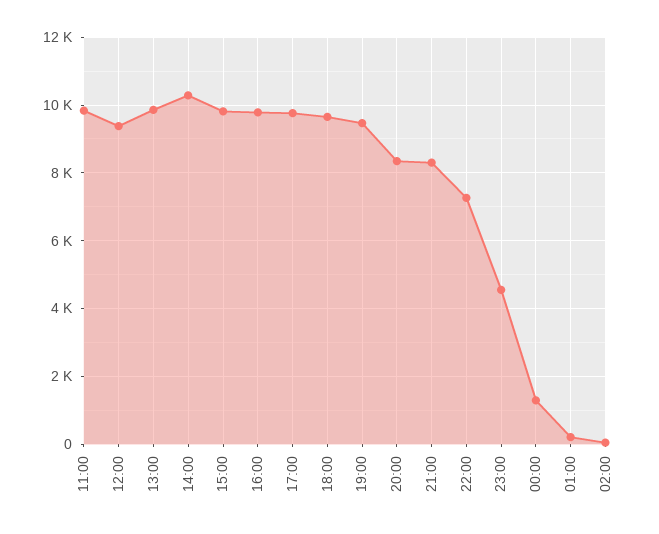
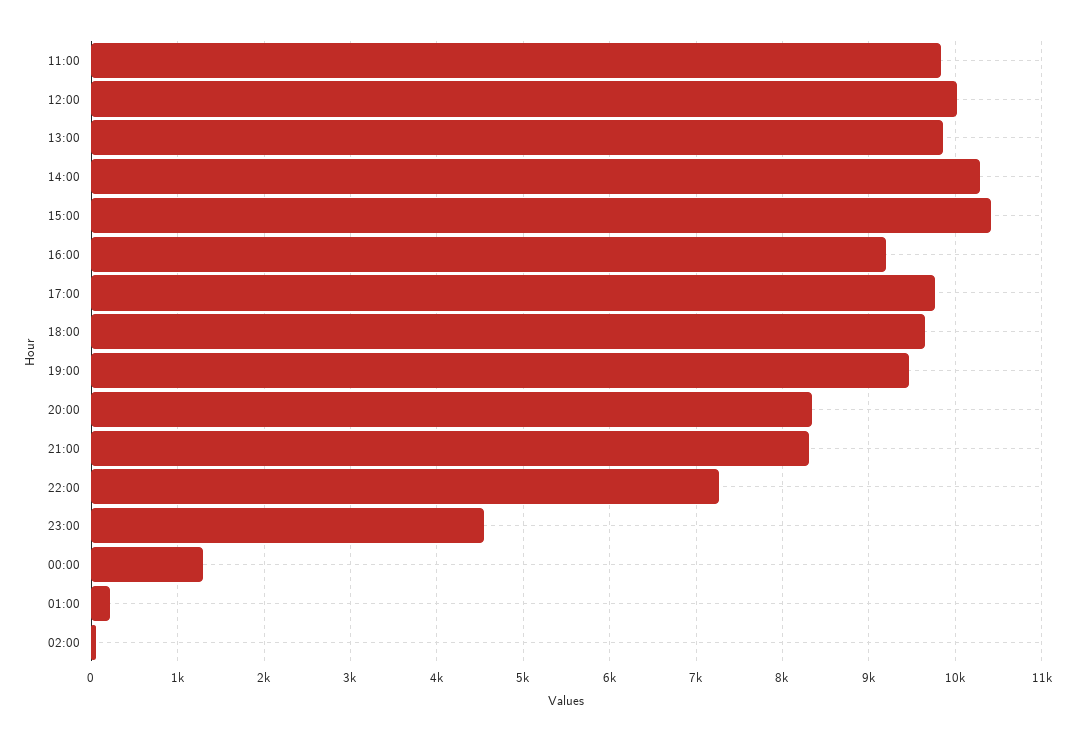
12:00: 9400 -> 10000
15:00: 9800 -> 10400
16:00: 9800 -> 9200

